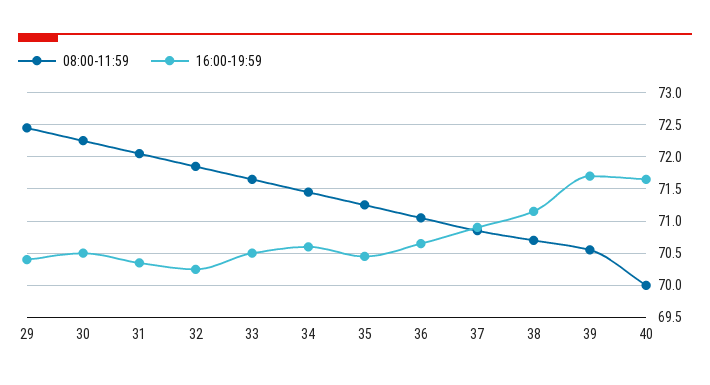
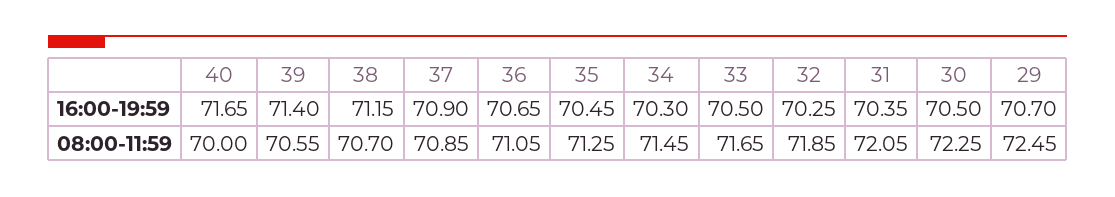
16:00-19:59, 29: 70.4 -> 70.7
16:00-19:59, 34: 70.6 -> 70.3
16:00-19:59, 39: 71.7 -> 71.4

